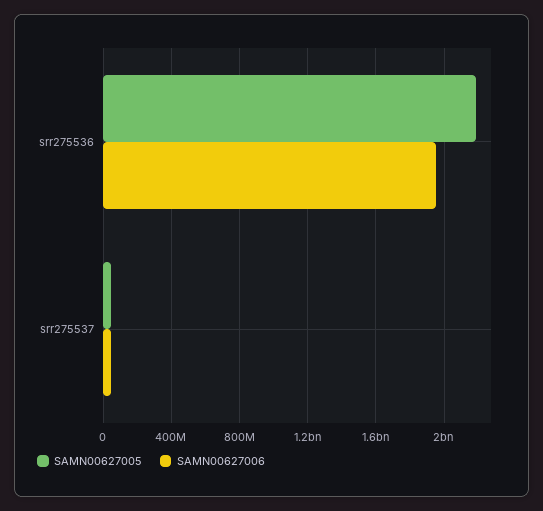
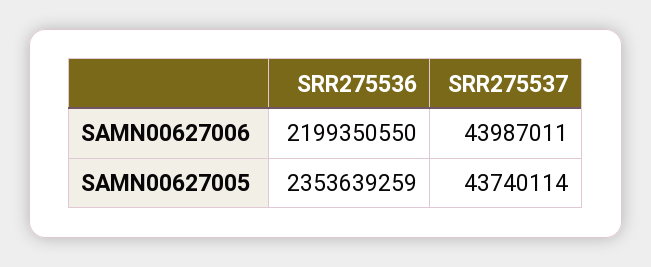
SAMN00627005, srr275536: 2200000000 -> 2353639259
SAMN00627006, srr275536: 1950000000 -> 2199350550

